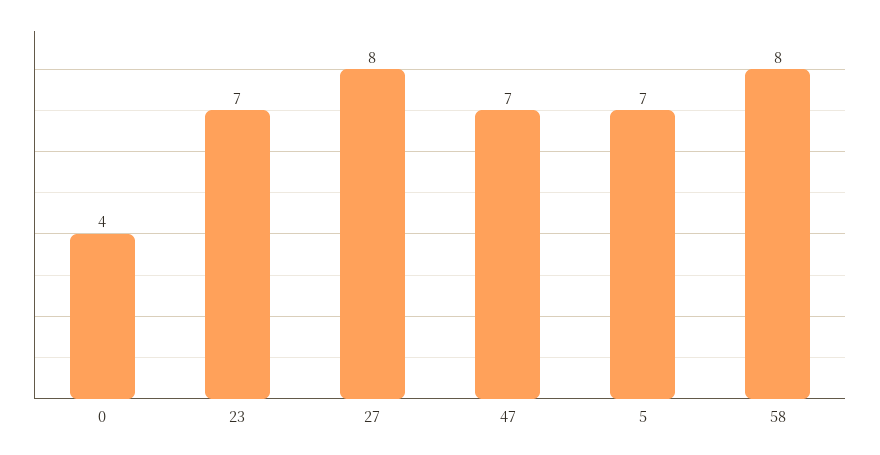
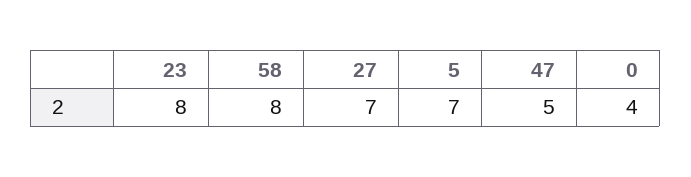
23: 7 -> 8
27: 8 -> 7
47: 7 -> 5

